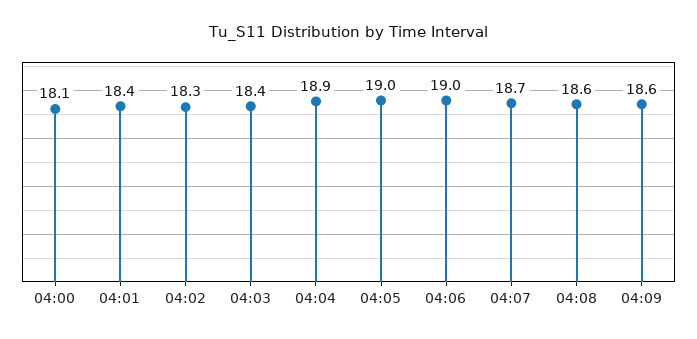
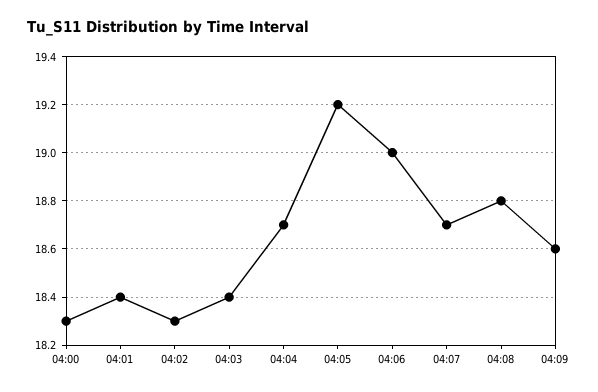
04:00: 18.1 -> 18.3
04:04: 18.9 -> 18.7
04:05: 19 -> 19.2
04:08: 18.6 -> 18.8

